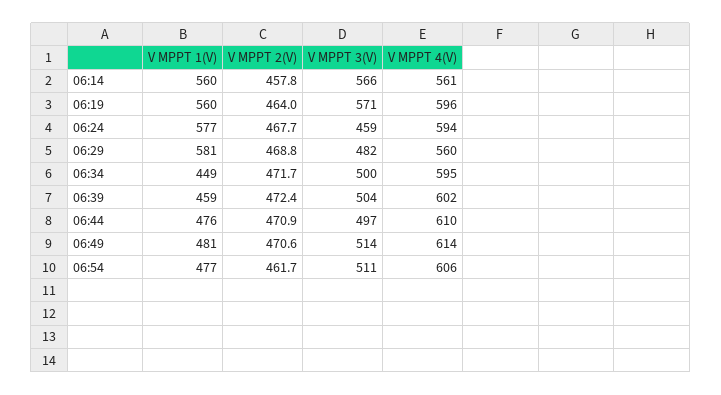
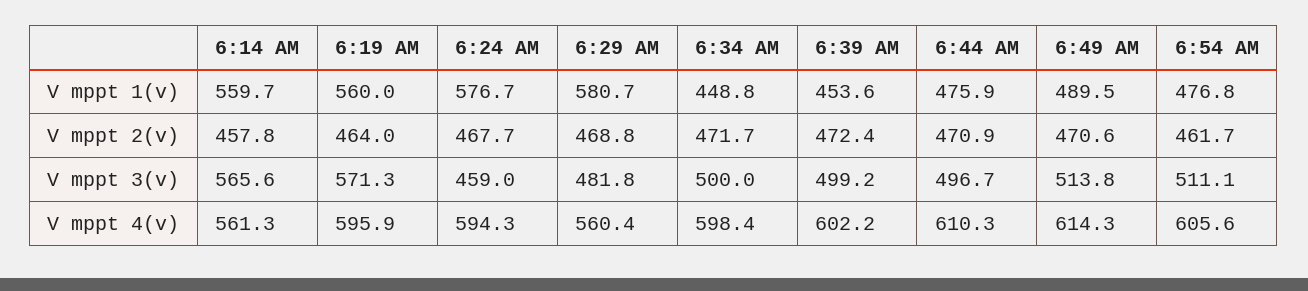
V MPPT 4(V), 06:34: 595 -> 598.4
V MPPT 1(V), 06:39: 459 -> 453.6
V MPPT 3(V), 06:39: 504 -> 499.2
V MPPT 1(V), 06:49: 481 -> 489.5

